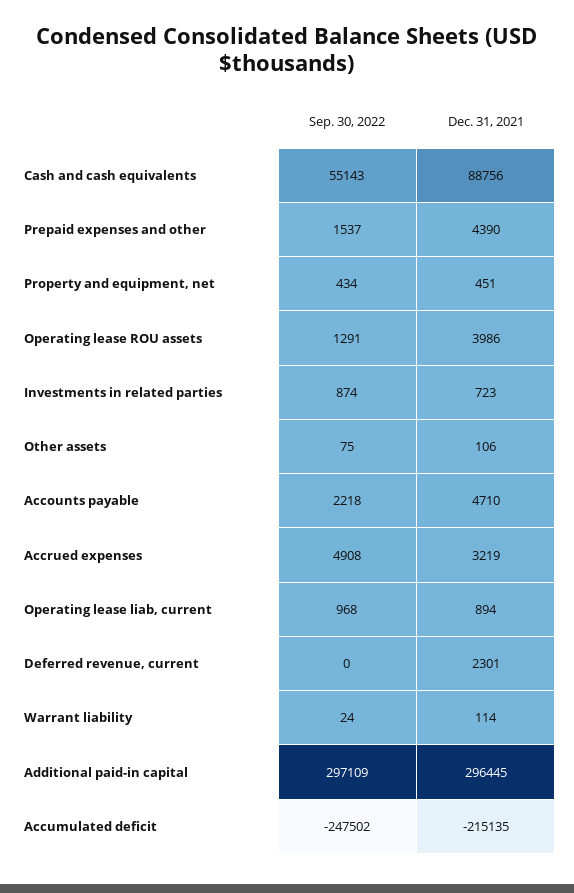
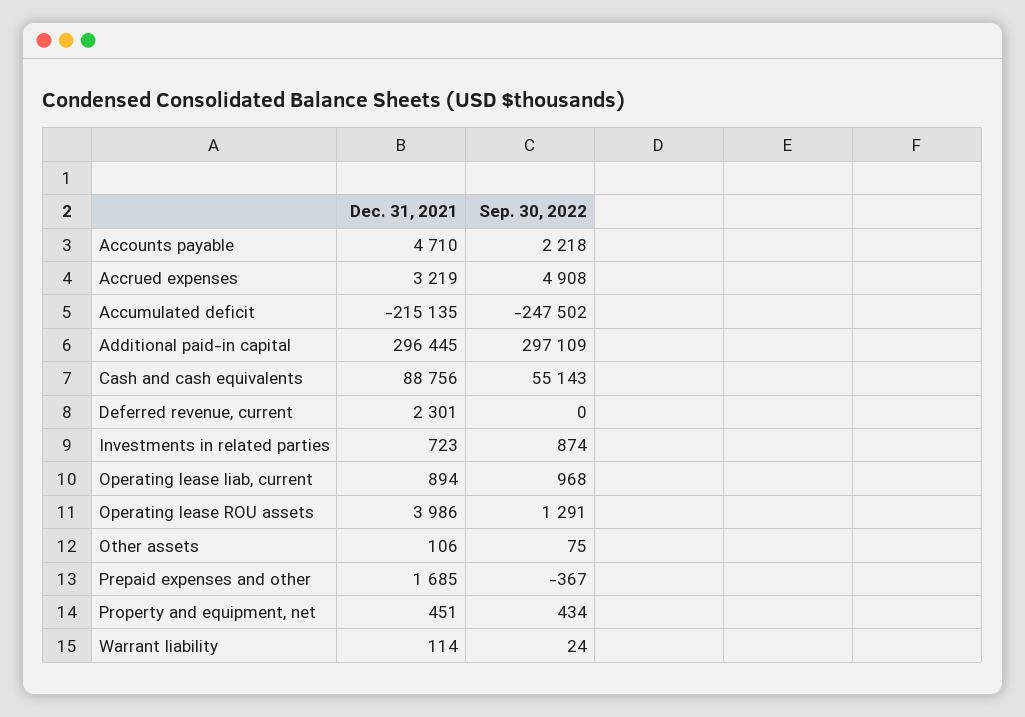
Sep. 30, 2022, Prepaid expenses and other: 1537 -> -367
Dec. 31, 2021, Prepaid expenses and other: 4390 -> 1685

